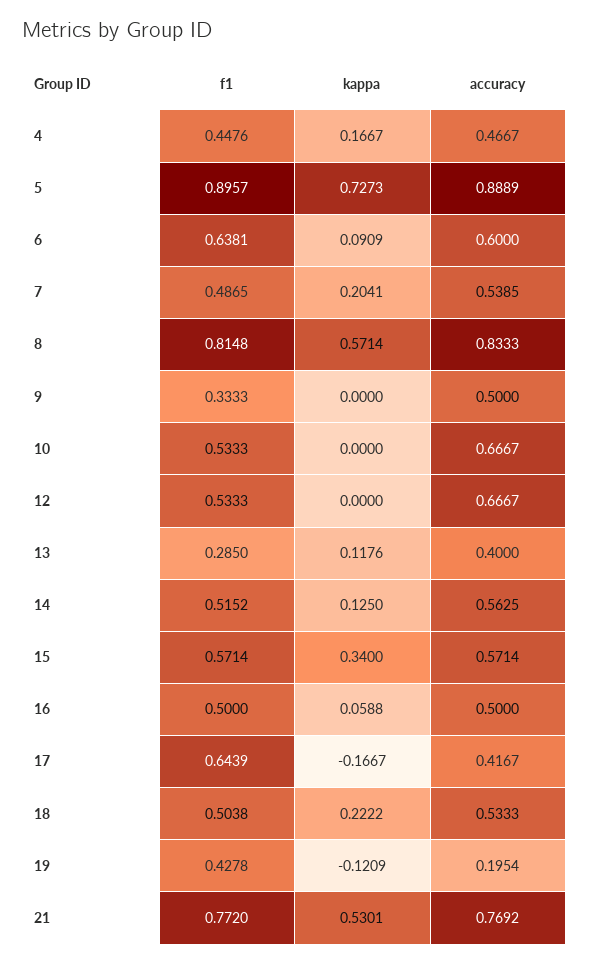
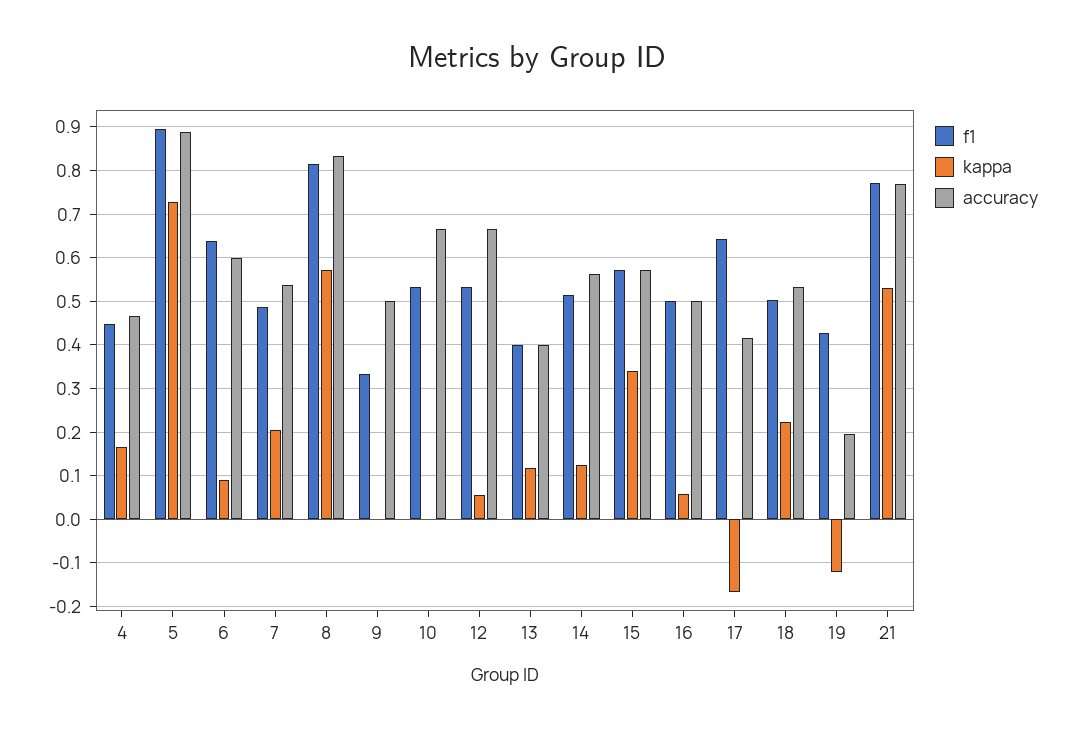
kappa, 12: 0 -> 0.06
f1, 13: 0.285 -> 0.4

